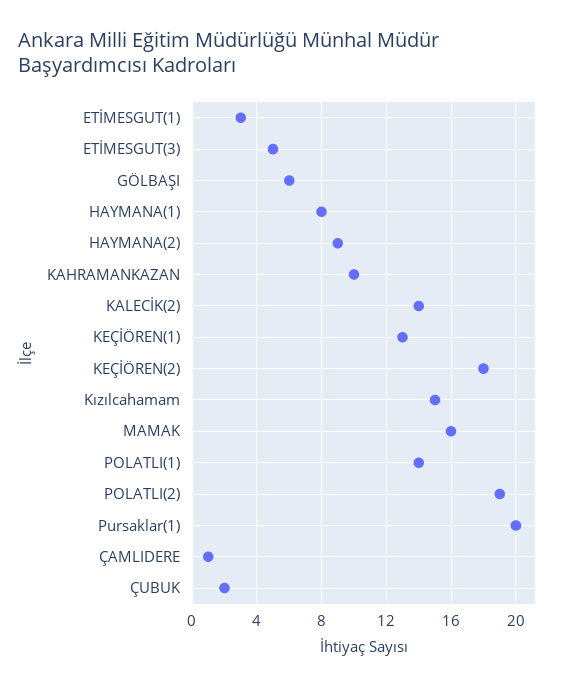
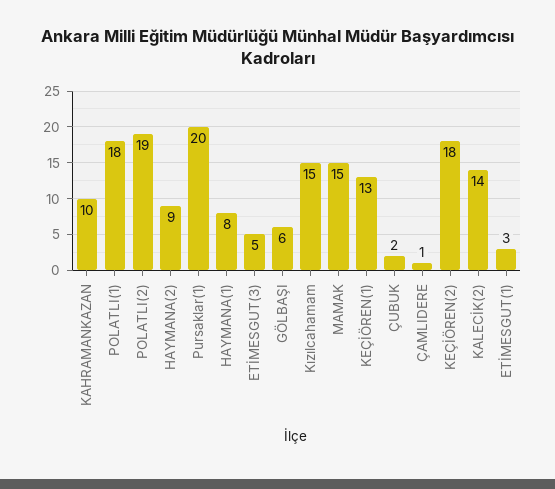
MAMAK: 16 -> 15
POLATLI(1): 14 -> 18

